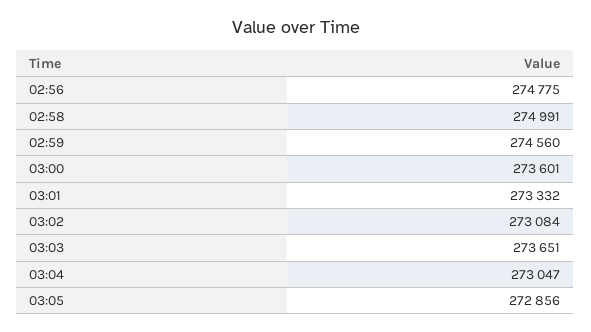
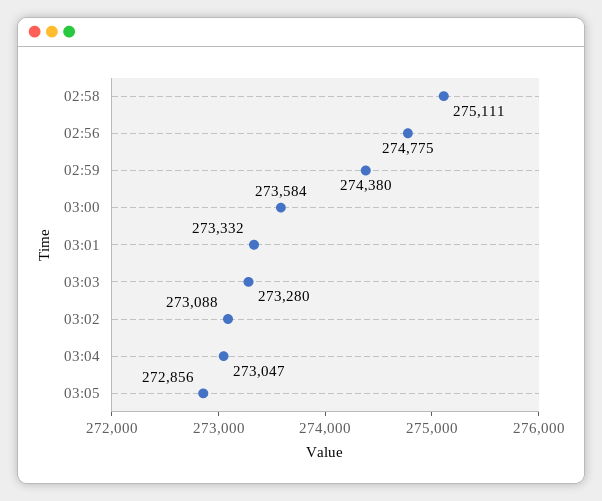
02:58: 274991 -> 275111
02:59: 274560 -> 274380
03:00: 273601 -> 273584
03:02: 273084 -> 273088
03:03: 273651 -> 273280

